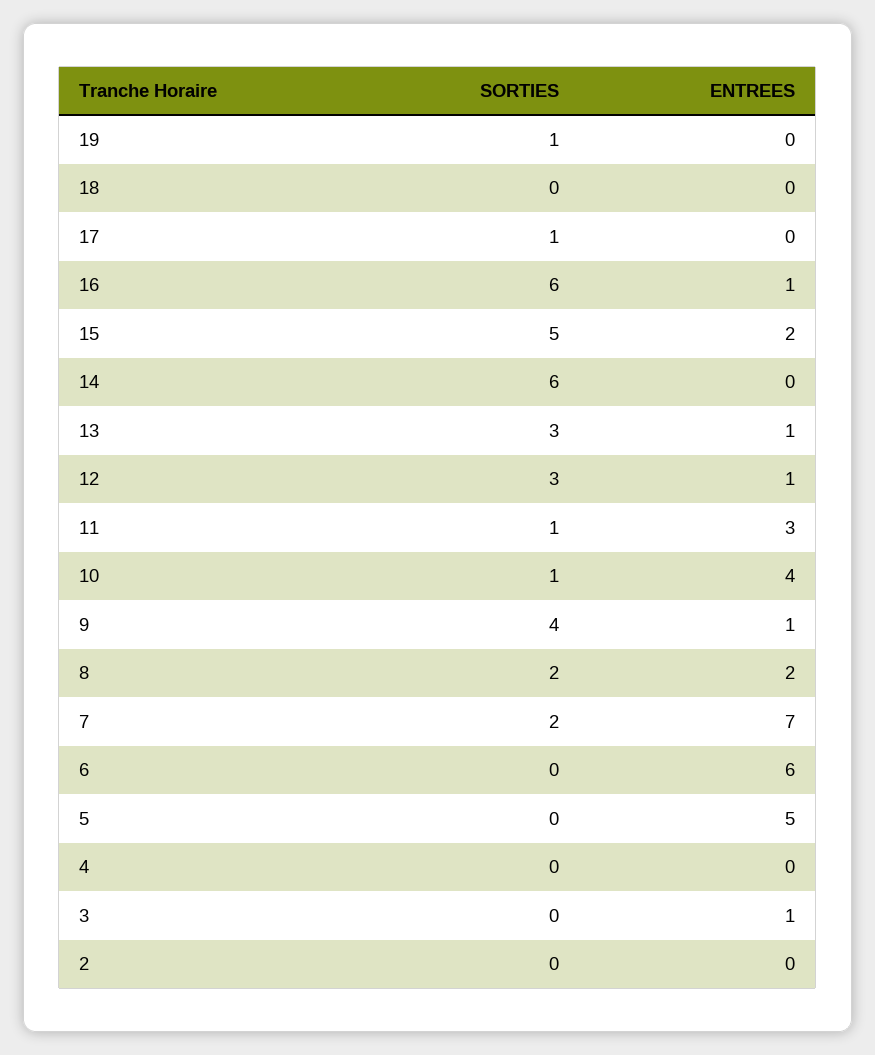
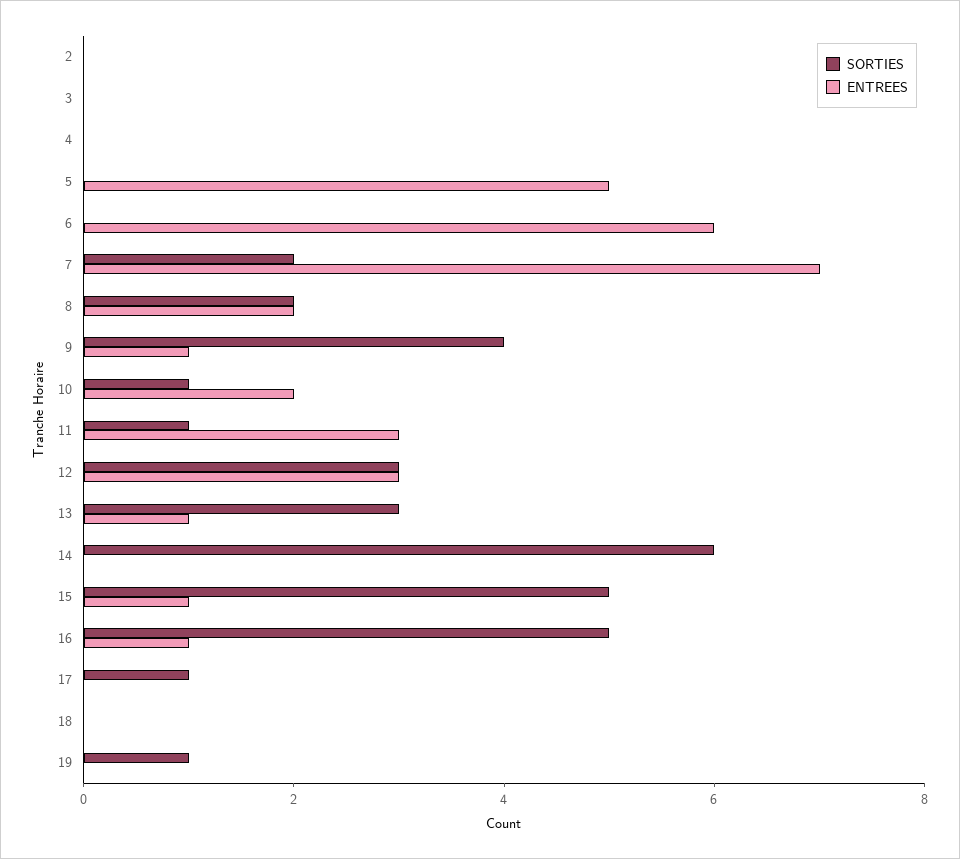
SORTIES, 16: 6 -> 5
ENTREES, 15: 2 -> 1
ENTREES, 12: 1 -> 3
ENTREES, 10: 4 -> 2
ENTREES, 3: 1 -> 0

